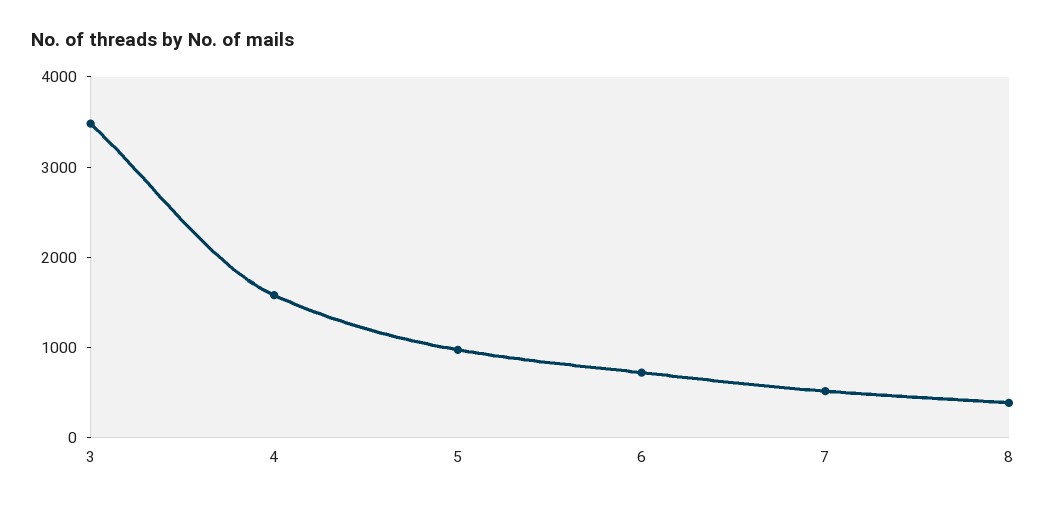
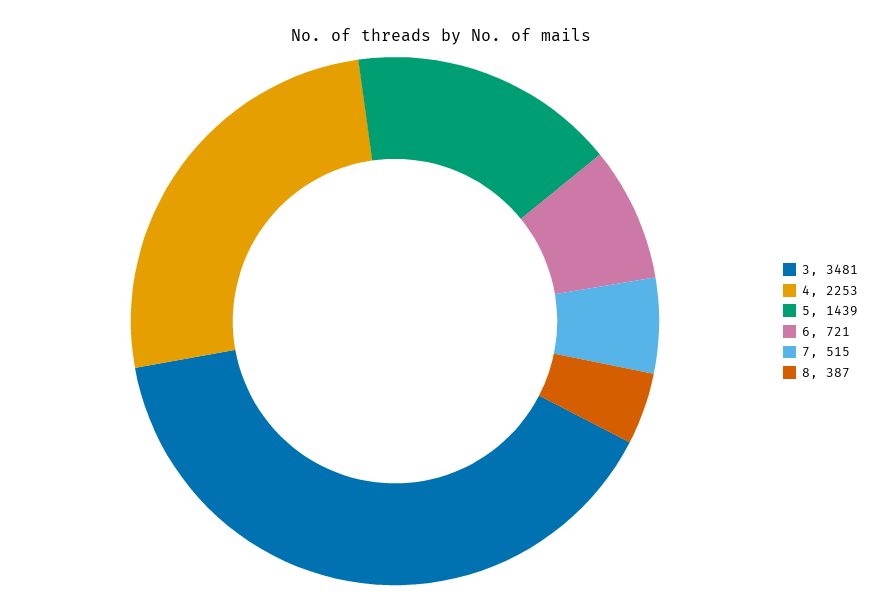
4: 1600 -> 2253
5: 1000 -> 1439

